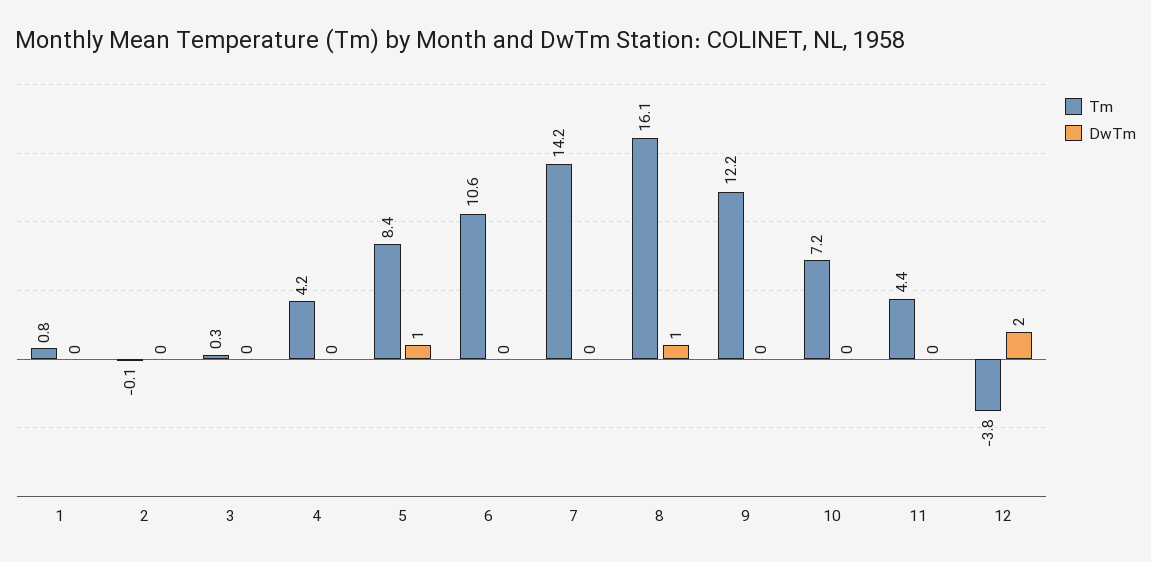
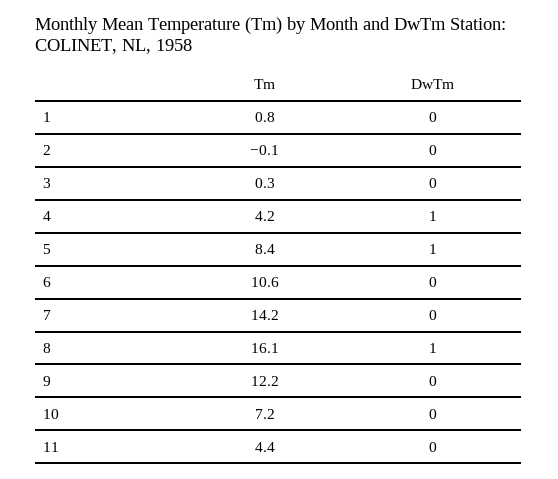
DwTm, 4: 0 -> 1
Tm, 12: -3.8 -> none
DwTm, 12: 2 -> none

